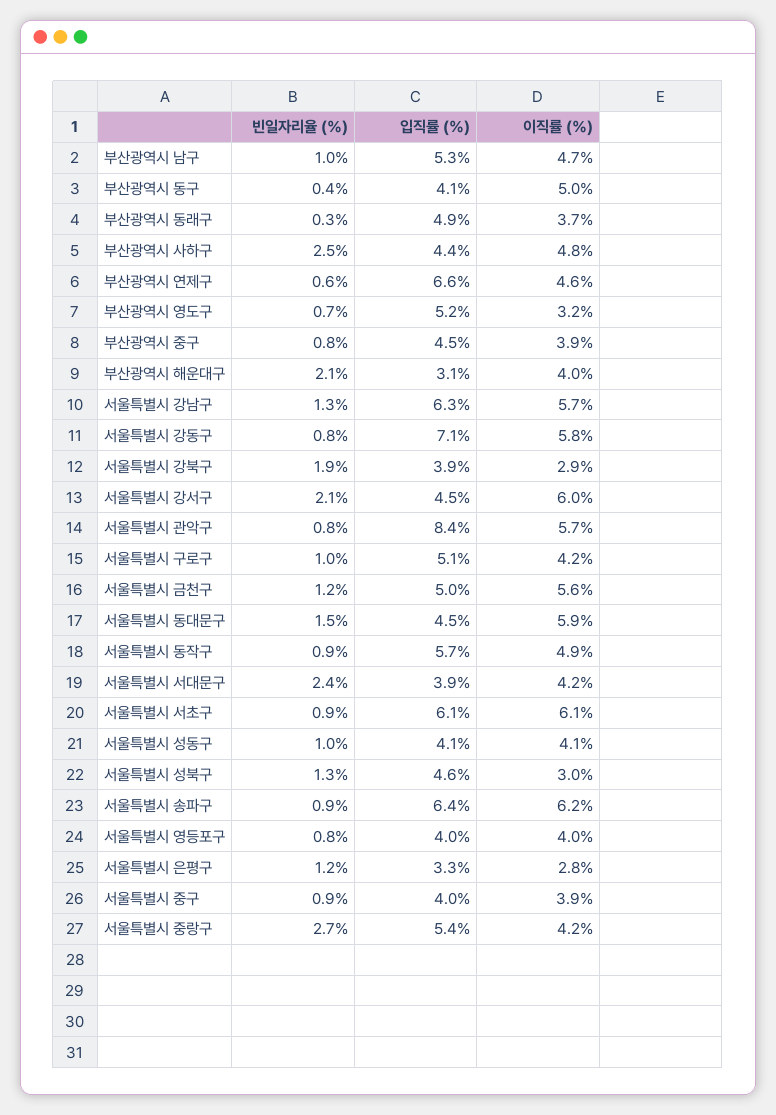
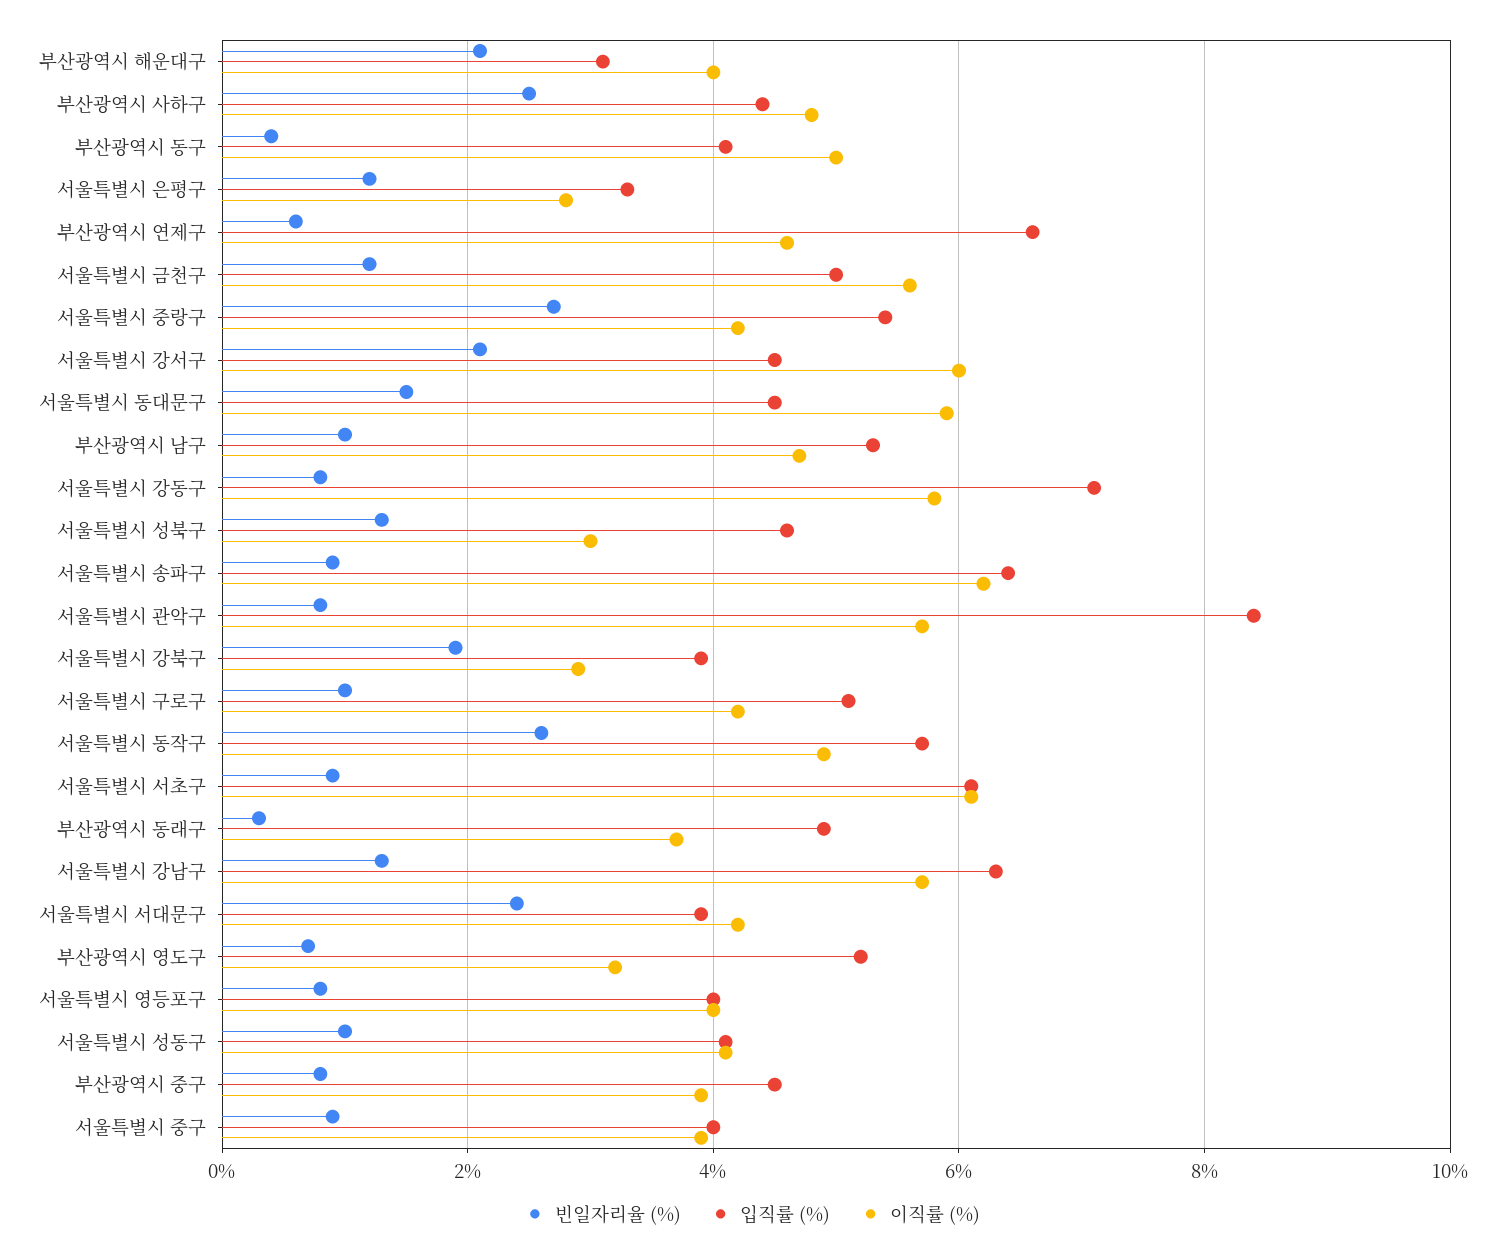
빈일자리율 (%), 서울특별시 동작구: 0.9 -> 2.5

